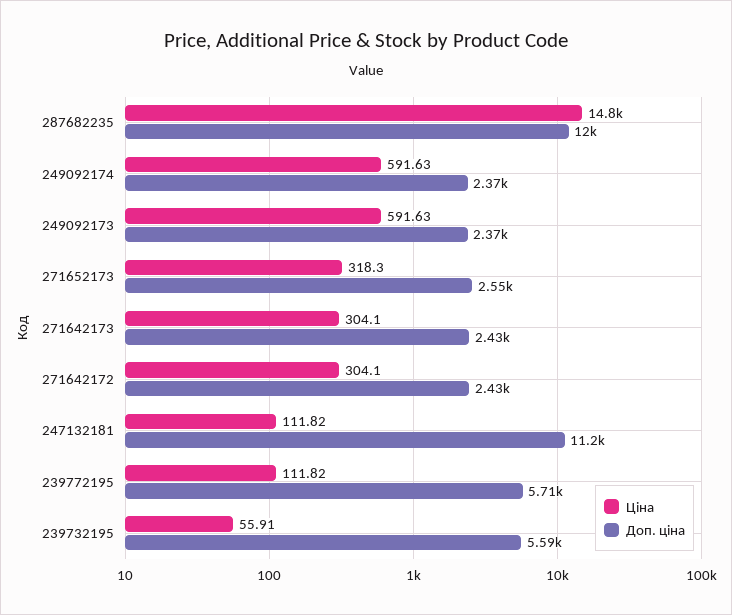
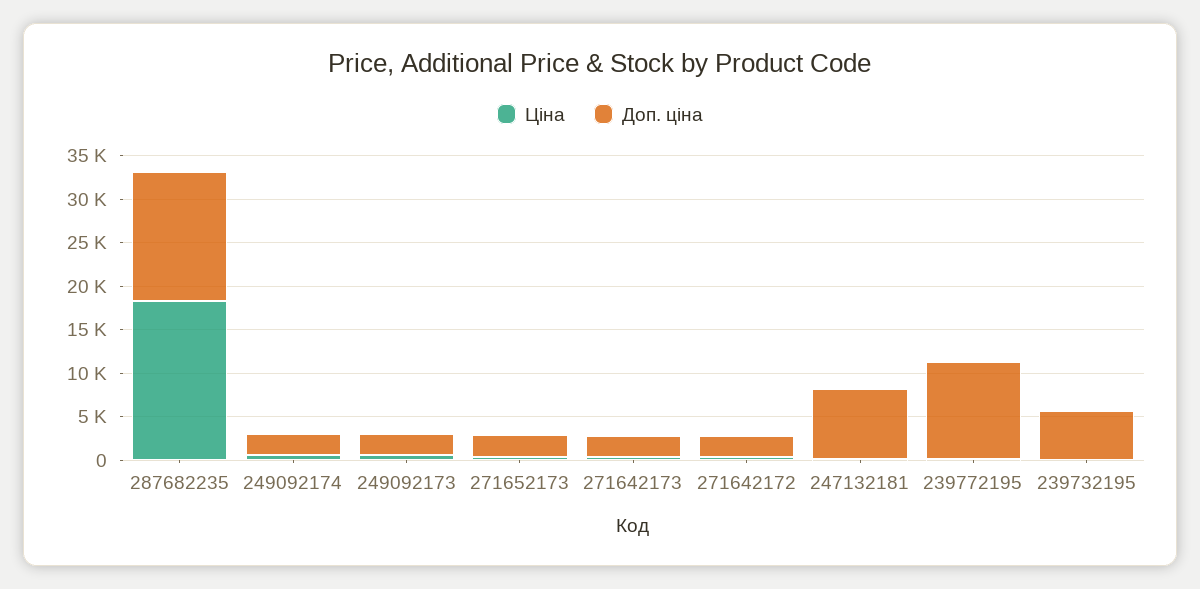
Ціна, 287682235: 14800 -> 18000
Доп. ціна, 287682235: 12000 -> 15000
Доп. ціна, 247132181: 11200 -> 8000
Доп. ціна, 239772195: 5710 -> 11000

